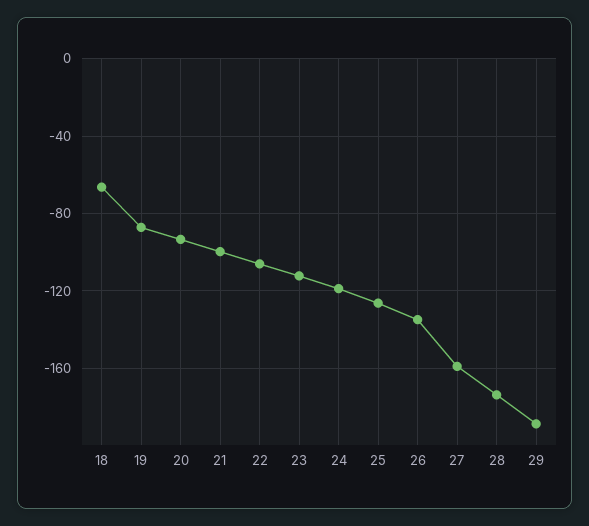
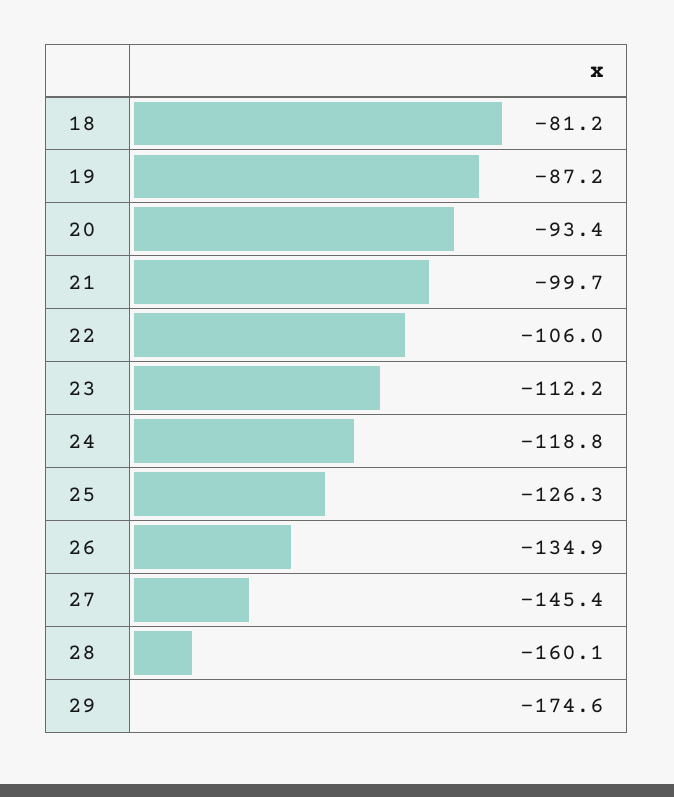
18: -65 -> -81.2
27: -160 -> -145.4
28: -175 -> -160.1
29: -190 -> -174.6

